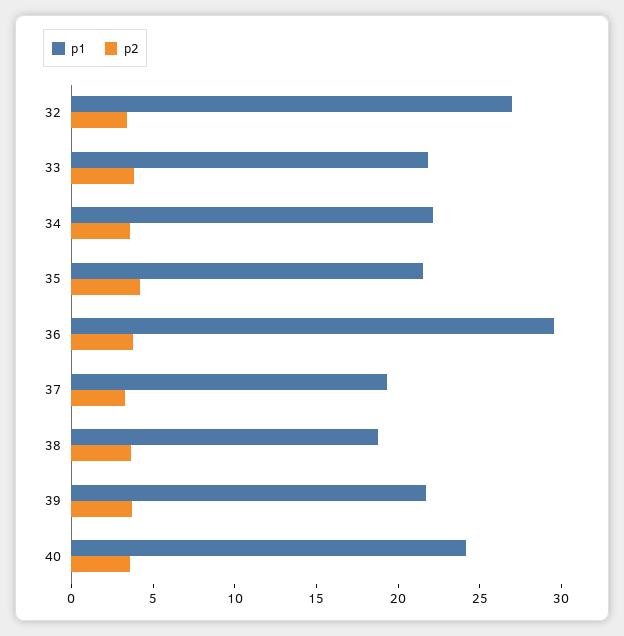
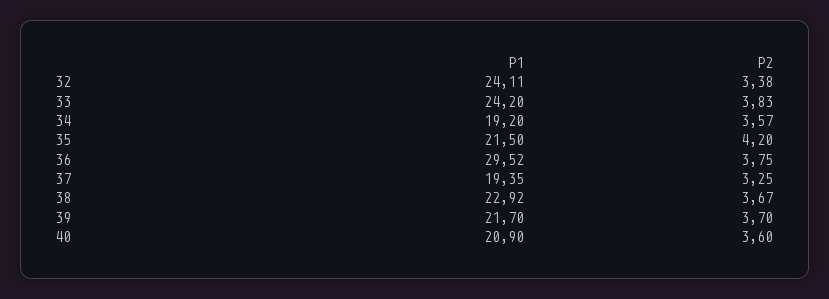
p1, 32: 27 -> 24.11
p1, 33: 22 -> 24.2
p1, 34: 22 -> 19.2
p1, 38: 19 -> 22.92
p1, 40: 24 -> 20.9

